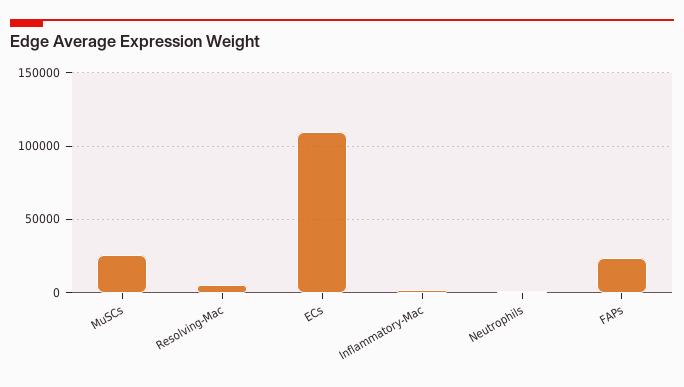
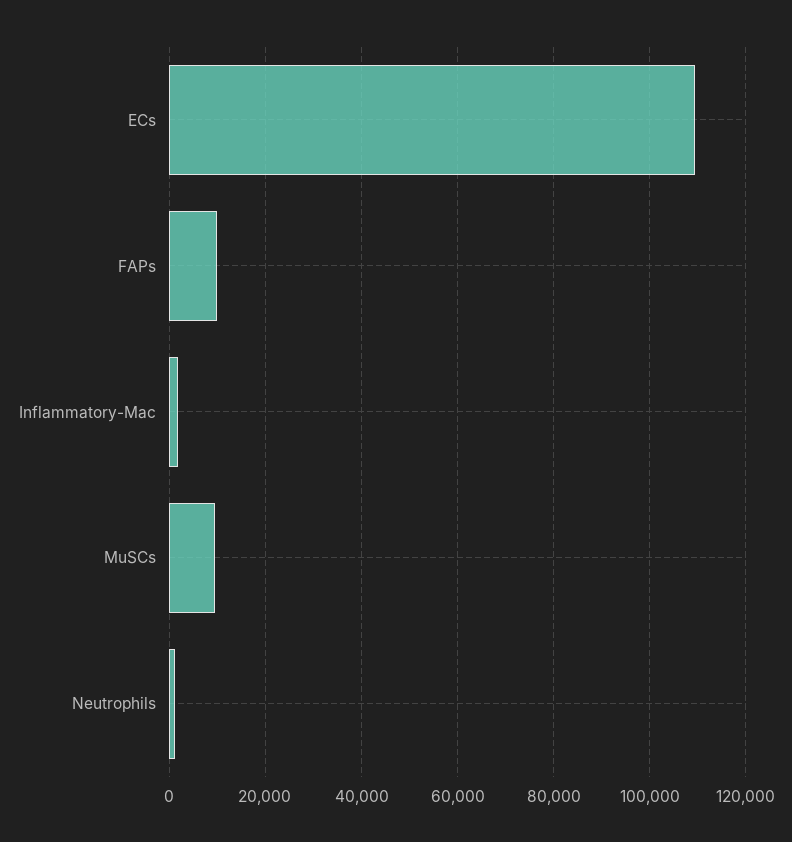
MuSCs: 25000 -> 10000
Resolving-Mac: 5000 -> none
FAPs: 25000 -> 10000

